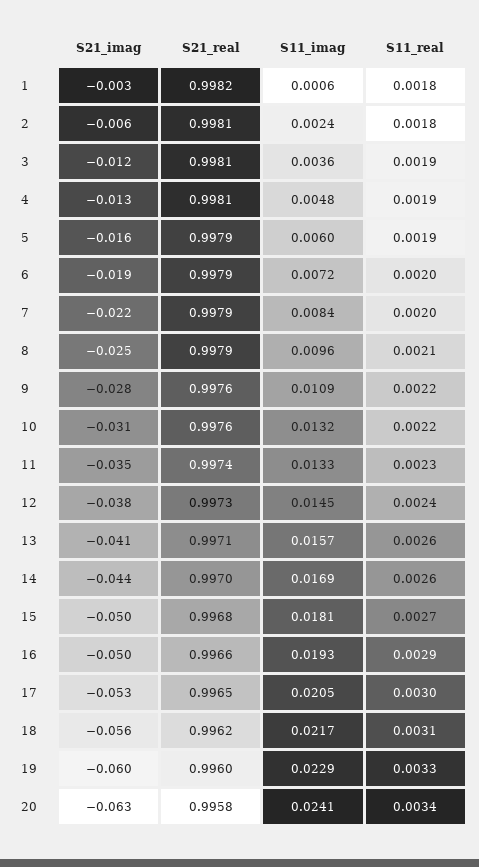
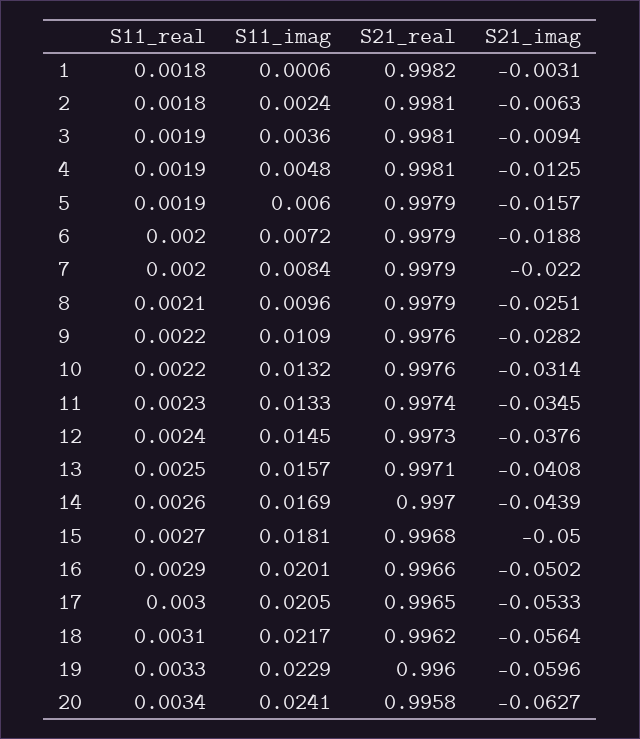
S21_imag, 3: -0.012 -> -0.0094
S11_real, 13: 0.0026 -> 0.0025
S11_imag, 16: 0.0193 -> 0.0201

